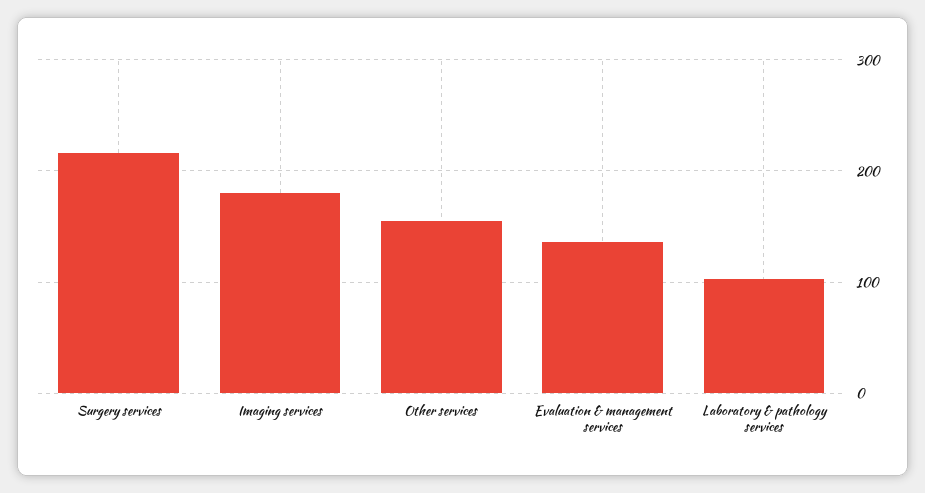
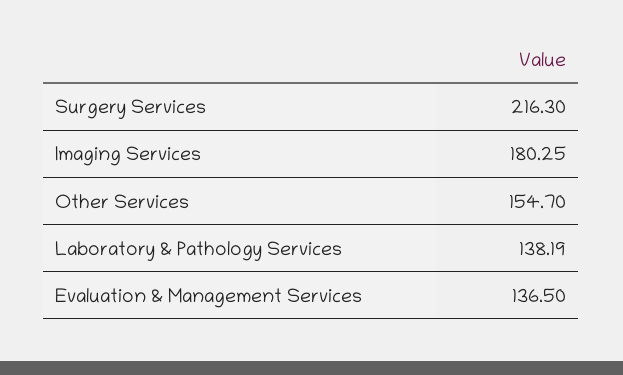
Laboratory & pathology services: 100 -> 138.19

